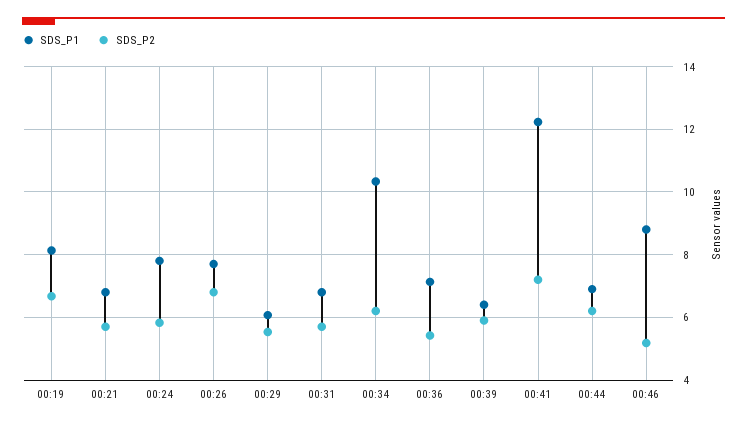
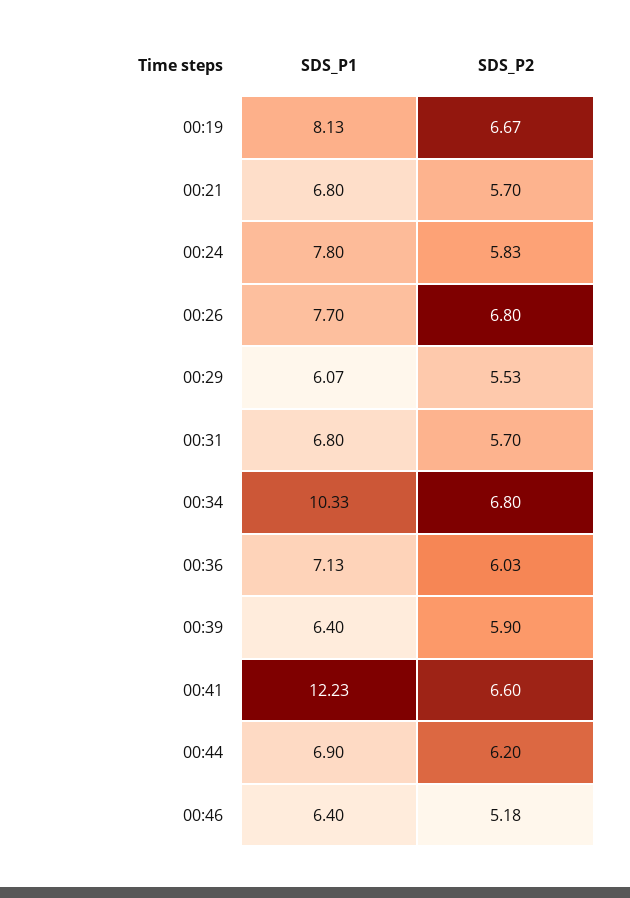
SDS_P2, 00:34: 6.2 -> 6.8
SDS_P2, 00:36: 5.4 -> 6.03
SDS_P2, 00:41: 7.2 -> 6.6
SDS_P1, 00:46: 8.8 -> 6.4

